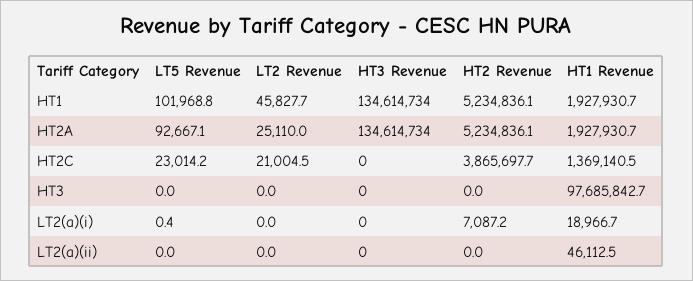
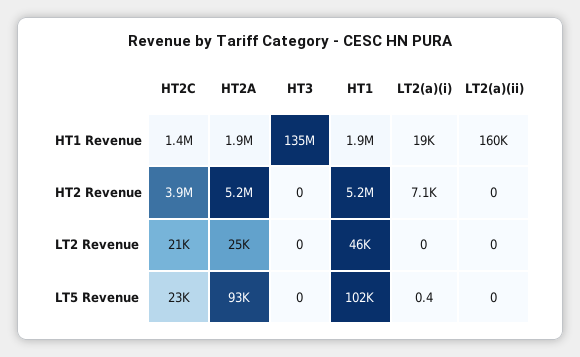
HT3 Revenue, HT1: 134614734 -> none
HT3 Revenue, HT2A: 134614734 -> none
HT3 Revenue, HT2C: 0 -> none
HT3 Revenue, HT3: 0 -> none
HT1 Revenue, HT3: 97685842.7 -> 135000000
HT3 Revenue, LT2(a)(i): 0 -> none
HT3 Revenue, LT2(a)(ii): 0 -> none
HT1 Revenue, LT2(a)(ii): 46112.5 -> 160000

